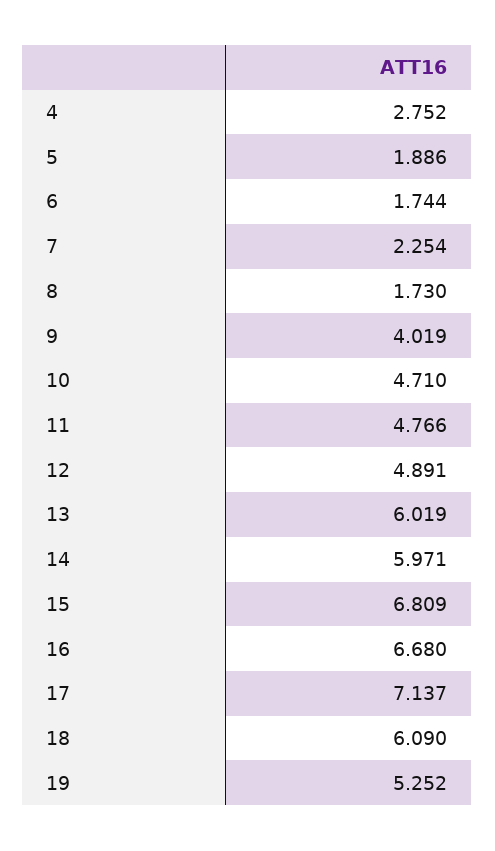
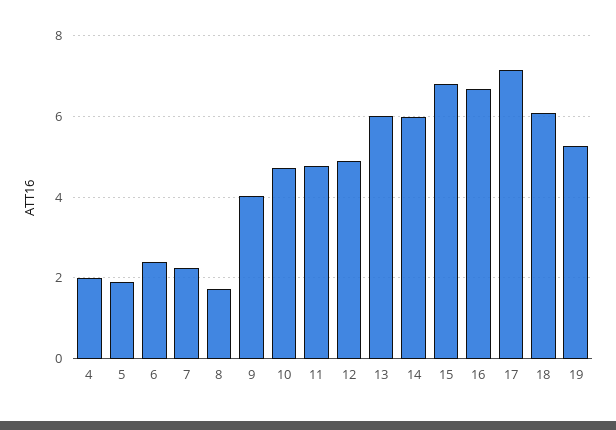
4: 2.752 -> 2
6: 1.744 -> 2.4

